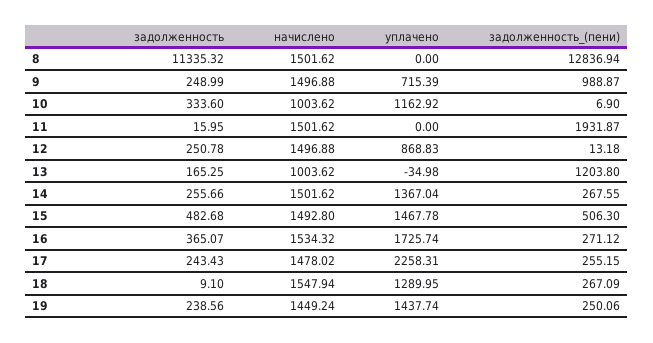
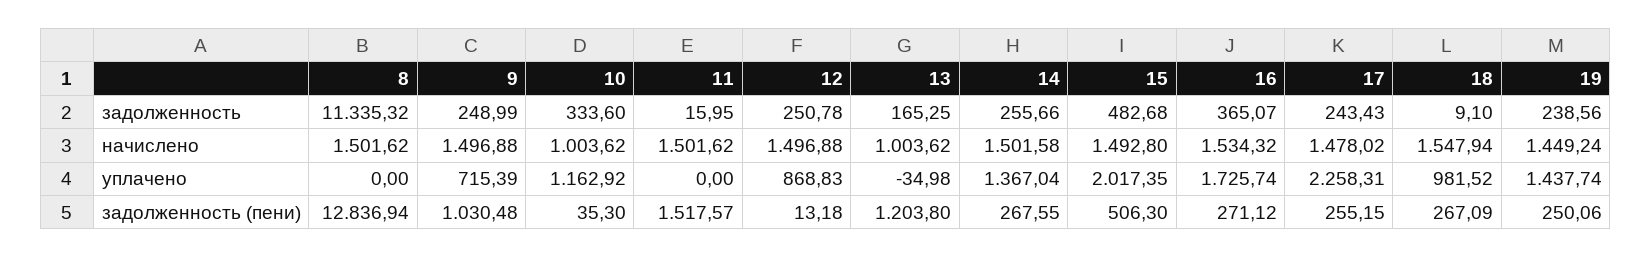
задолженность_(пени), 9: 988.87 -> 1030.48
задолженность_(пени), 10: 6.9 -> 35.3
задолженность_(пени), 11: 1931.87 -> 1517.57
начислено, 14: 1501.62 -> 1501.58
уплачено, 15: 1467.78 -> 2017.35
уплачено, 18: 1289.95 -> 981.52

